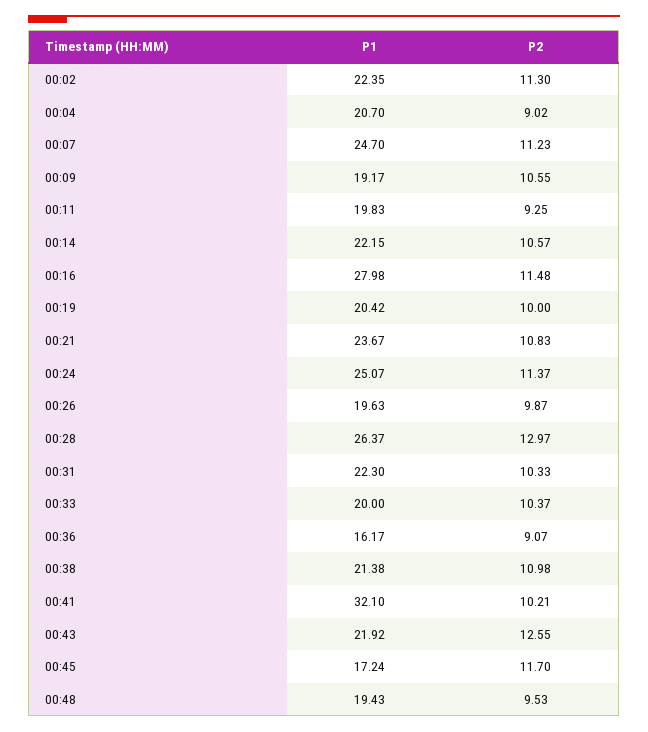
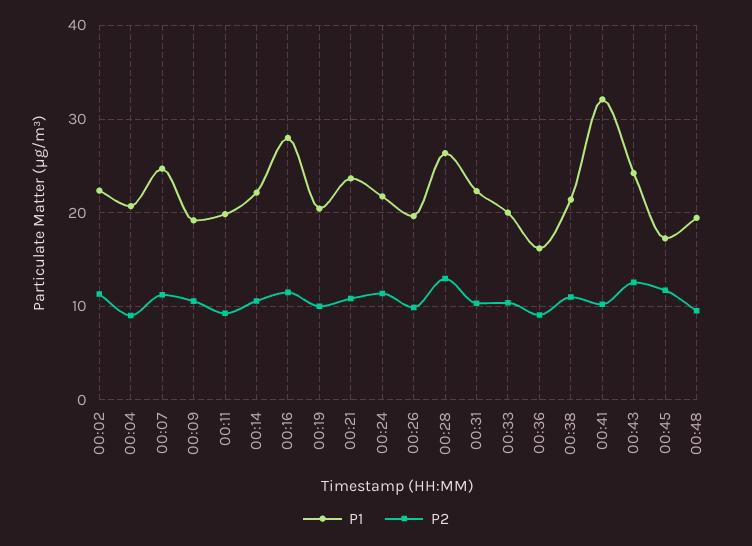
P1, 00:24: 25.07 -> 22
P1, 00:43: 21.92 -> 24

